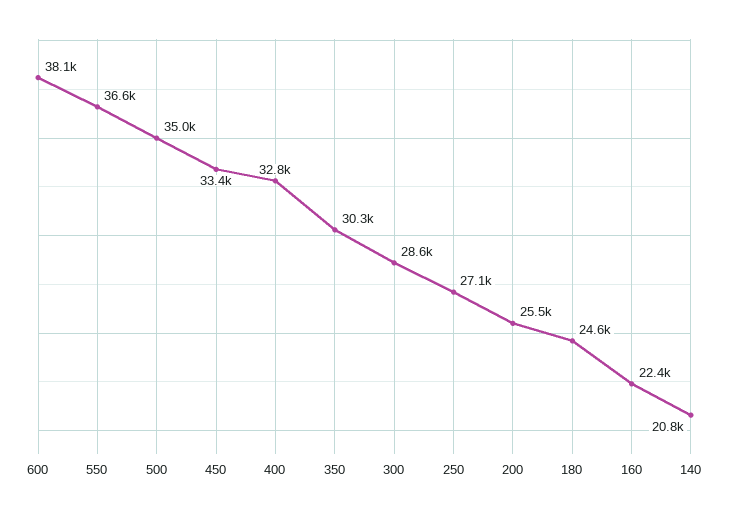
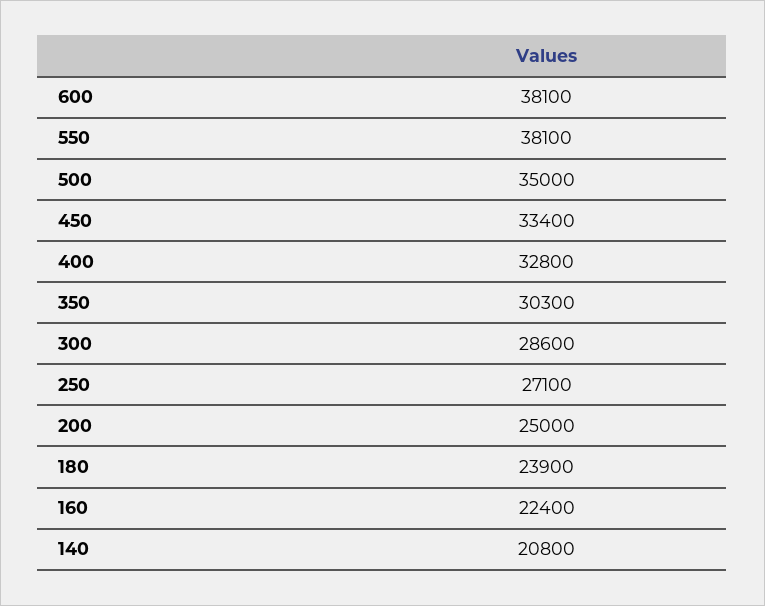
550: 36600 -> 38100
200: 25500 -> 25000
180: 24600 -> 23900

